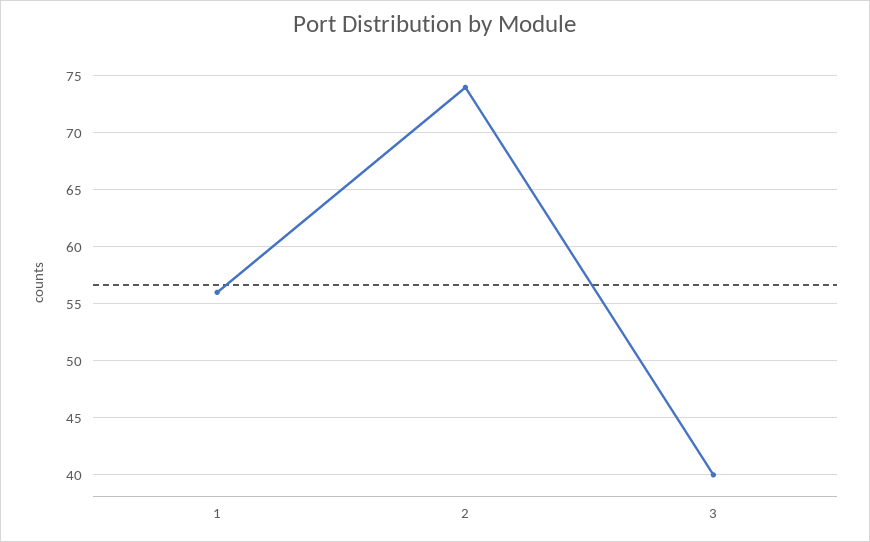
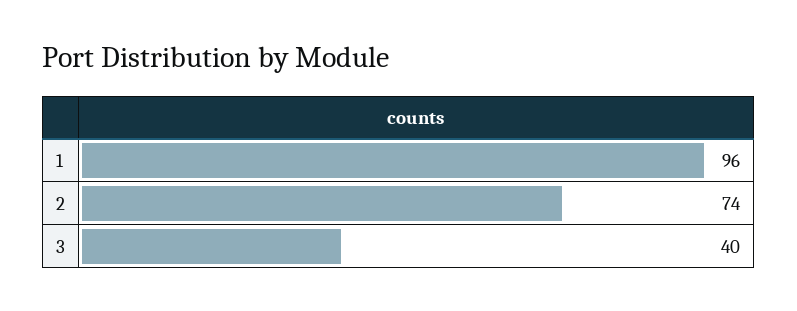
1: 56 -> 96

